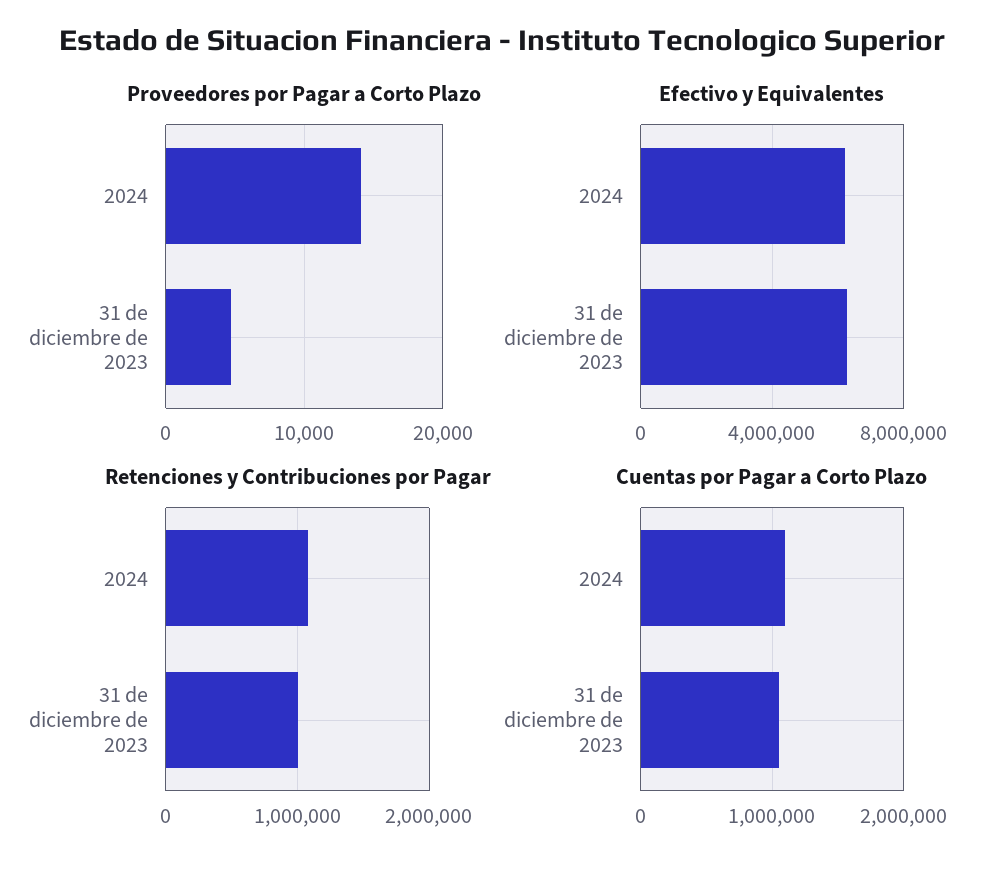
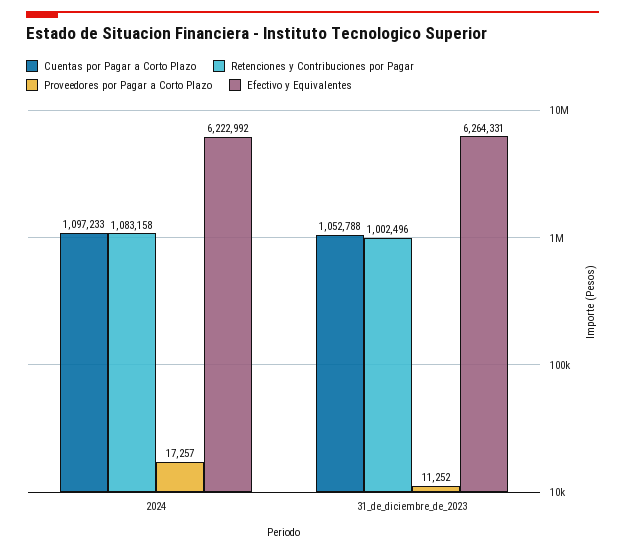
Proveedores por Pagar a Corto Plazo, 2024: 14000 -> 17257
Proveedores por Pagar a Corto Plazo, 31 de diciembre de 2023: 5000 -> 11252

